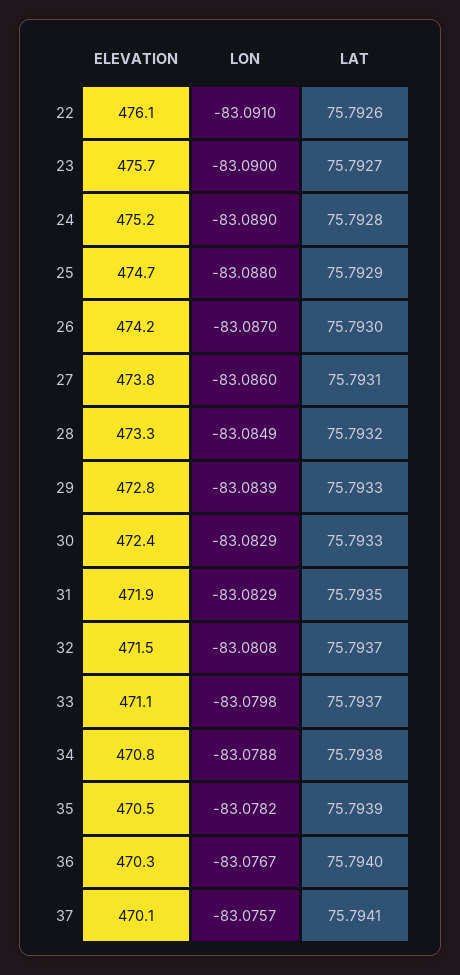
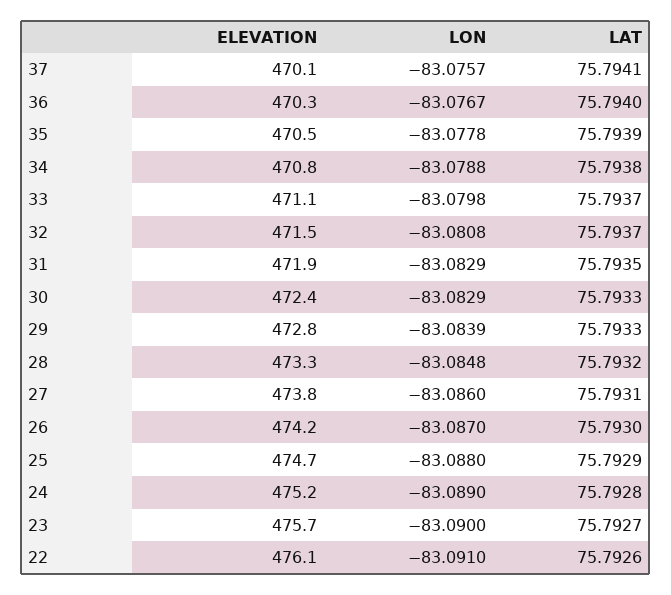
LON, 28: -83.0849 -> -83.0848
LON, 35: -83.0782 -> -83.0778

